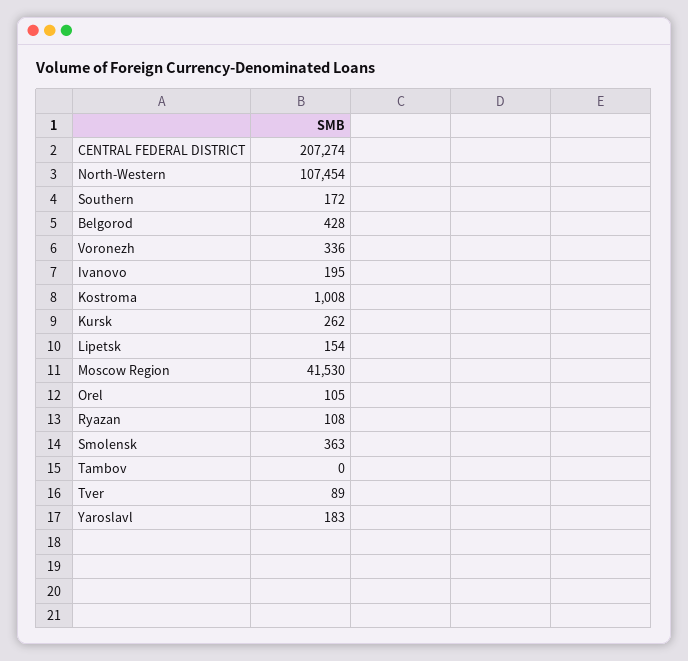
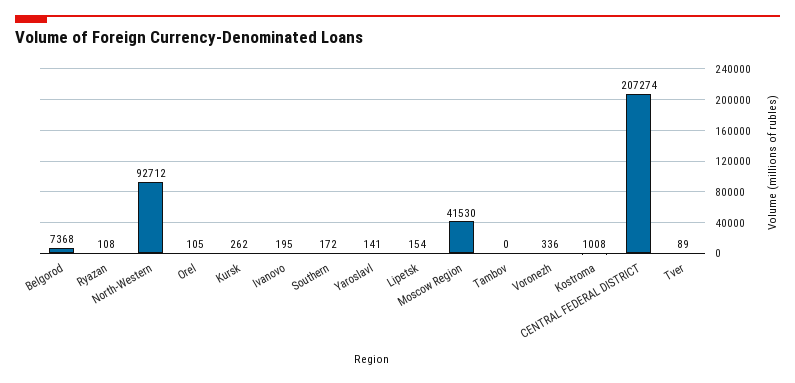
North-Western: 107454 -> 92712
Belgorod: 428 -> 7368
Smolensk: 363 -> none
Yaroslavl: 183 -> 141

